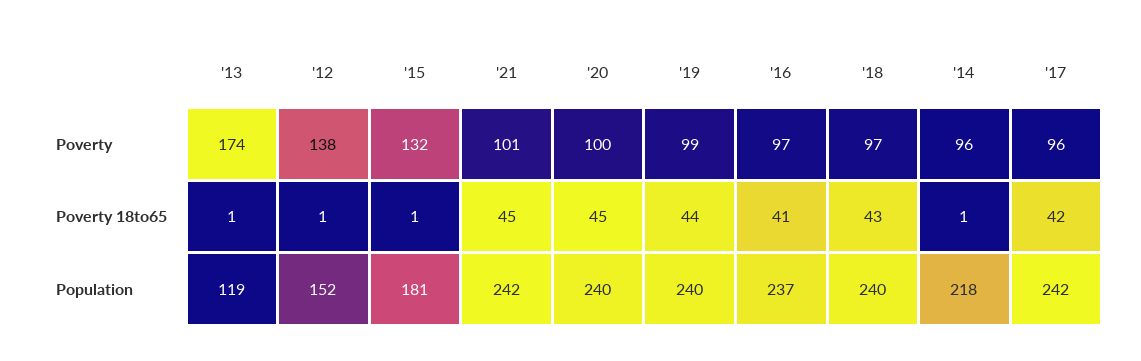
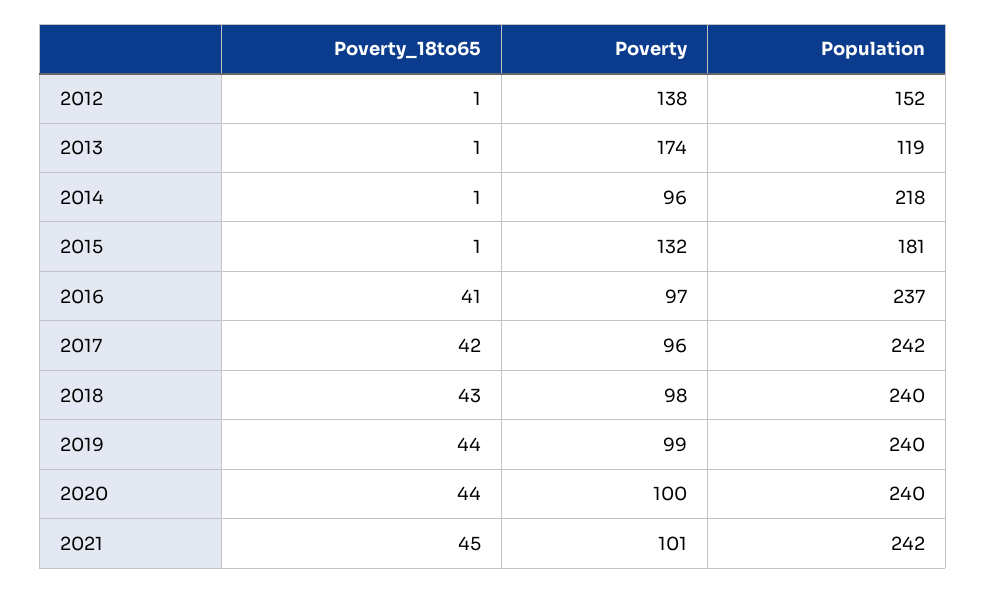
'18, Poverty: 97 -> 98
'20, Poverty 18to65: 45 -> 44

